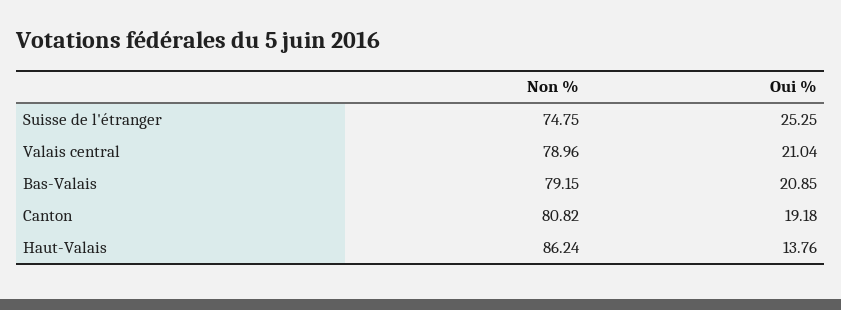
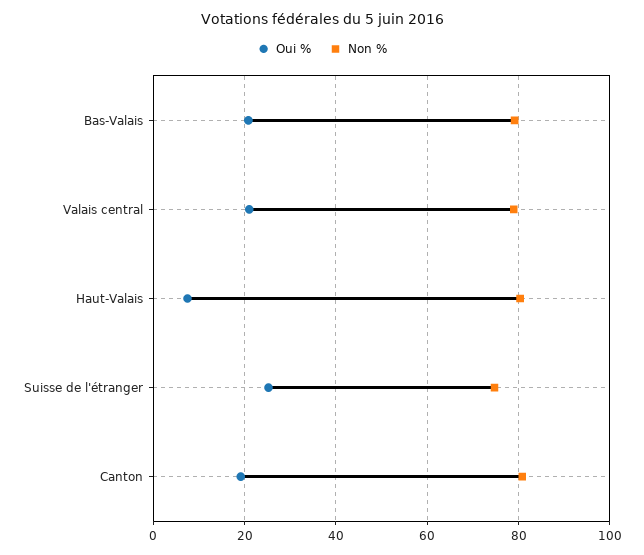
Non %, Haut-Valais: 86.24 -> 80
Oui %, Haut-Valais: 13.76 -> 8

